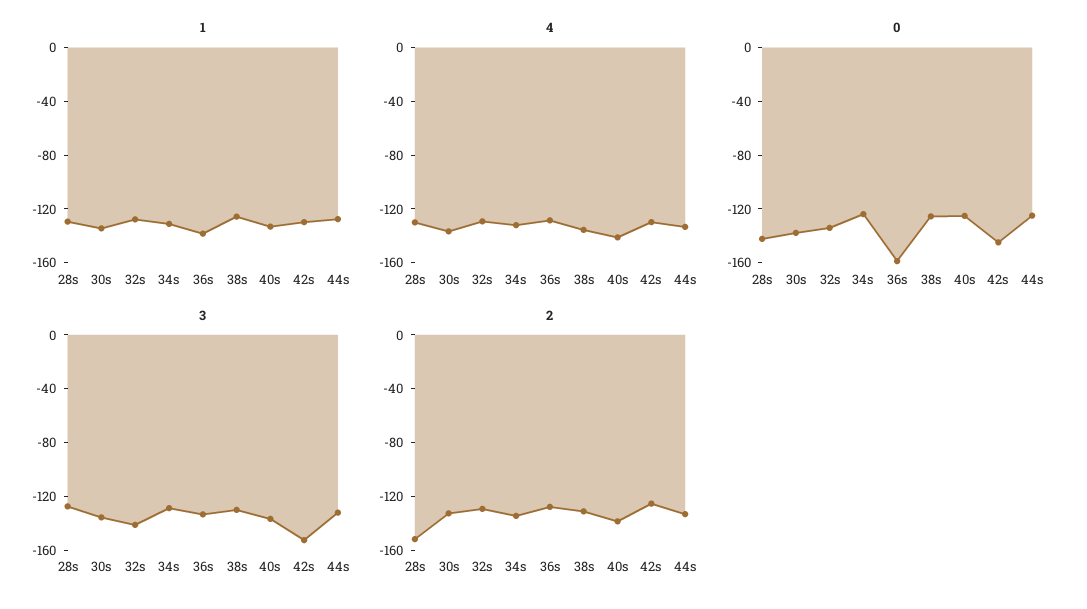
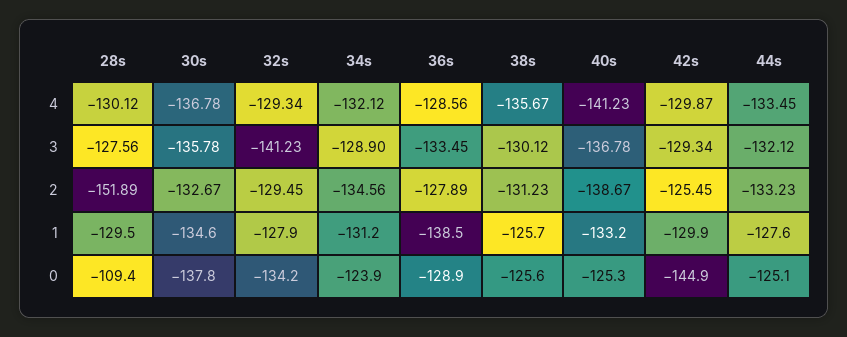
0, 28s: -140 -> -109.4
0, 36s: -160 -> -128.9
3, 42s: -150 -> -129.34

